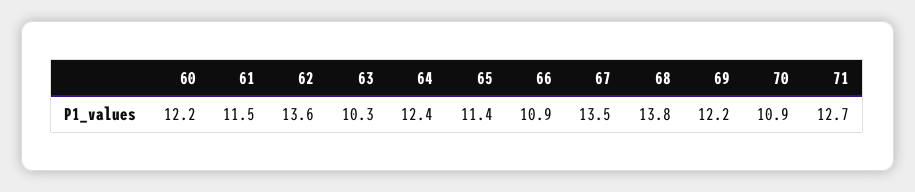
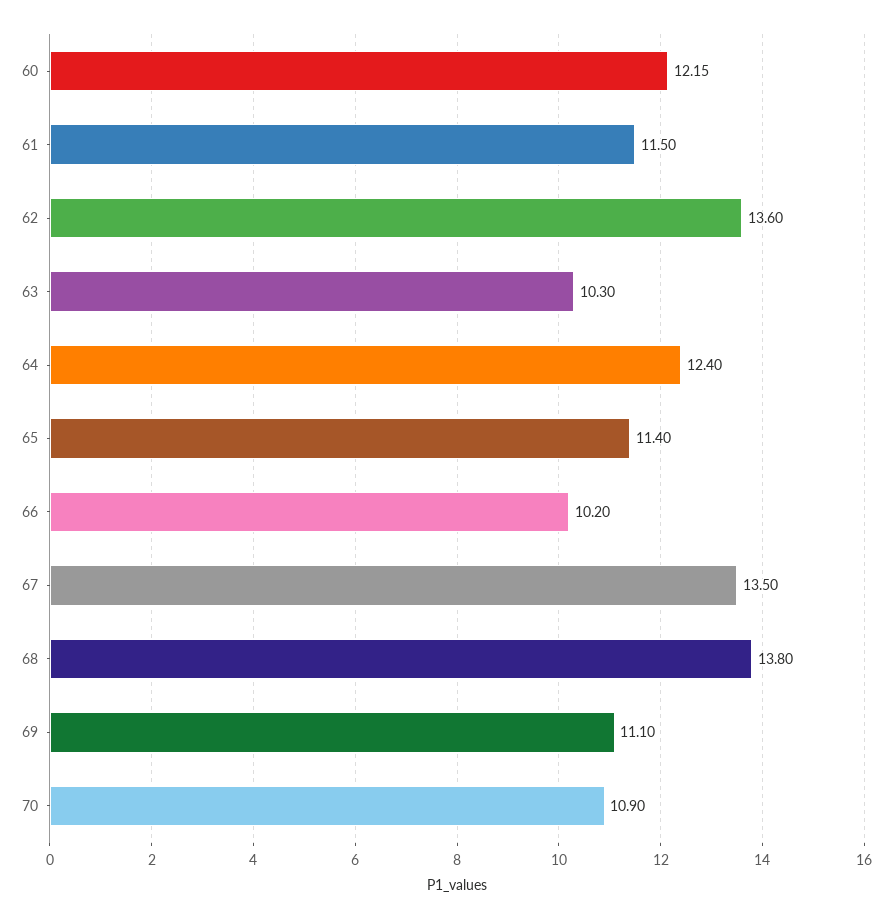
66: 10.9 -> 10.2
69: 12.2 -> 11.1
71: 12.7 -> none

